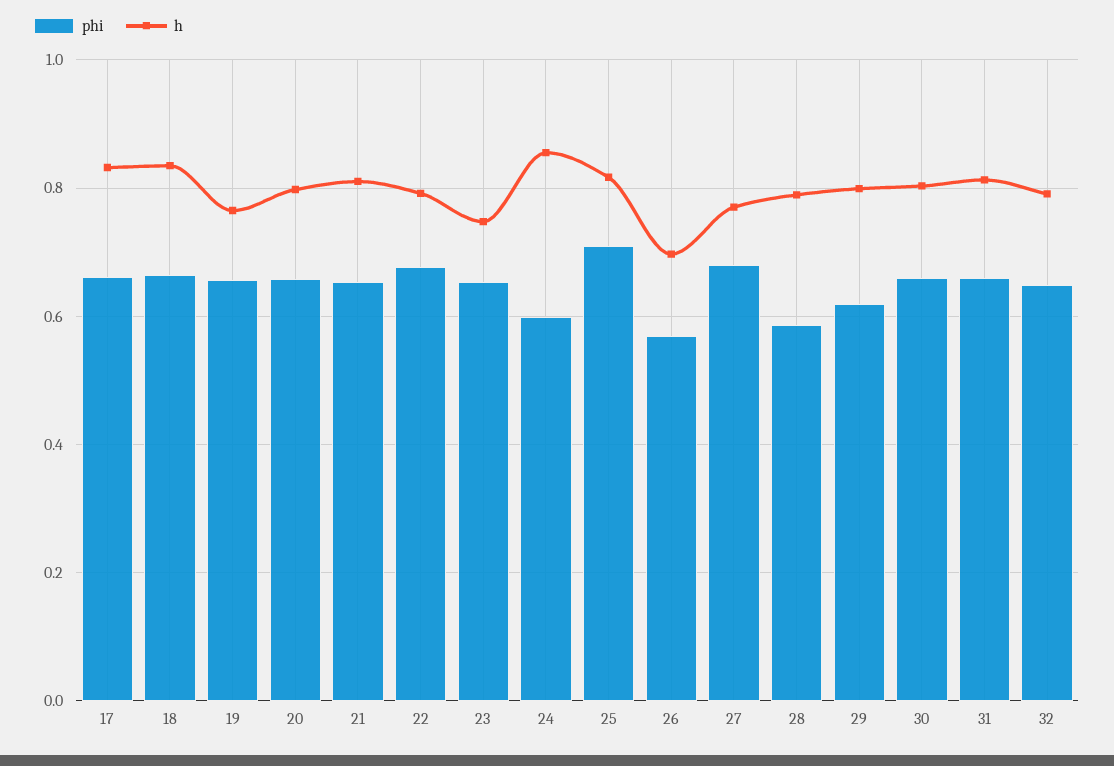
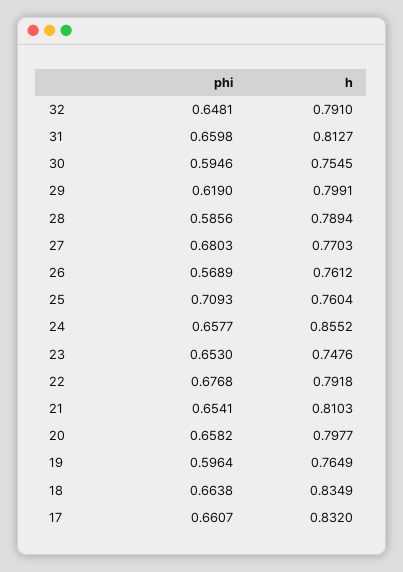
phi, 19: 0.66 -> 0.5964
phi, 24: 0.6 -> 0.6577
h, 25: 0.82 -> 0.7604
h, 26: 0.7 -> 0.7612
phi, 30: 0.66 -> 0.5946
h, 30: 0.8 -> 0.7545

